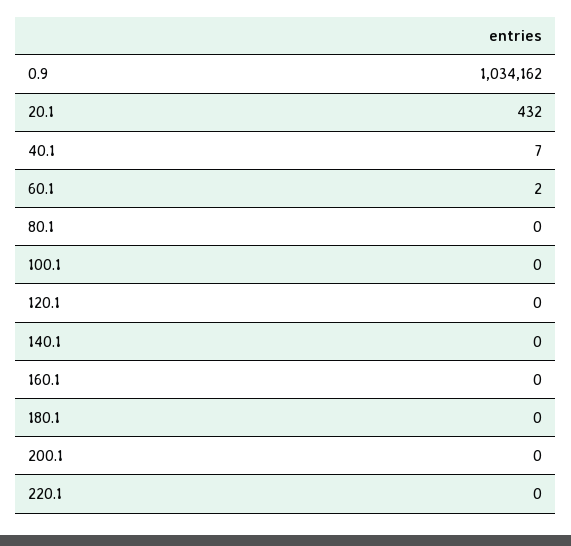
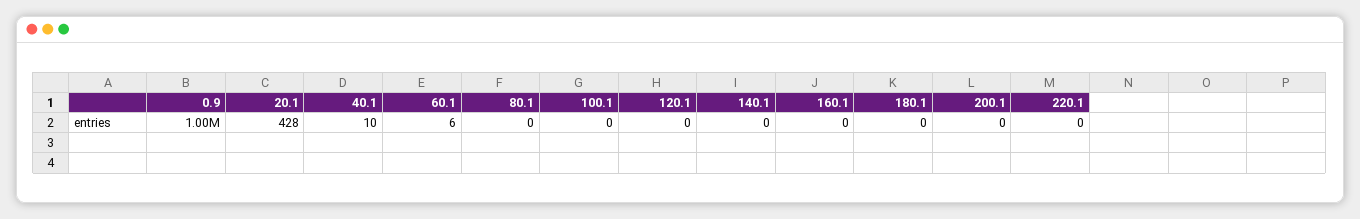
0.9: 1034162 -> 1000000
20.1: 432 -> 428
40.1: 7 -> 10
60.1: 2 -> 6

